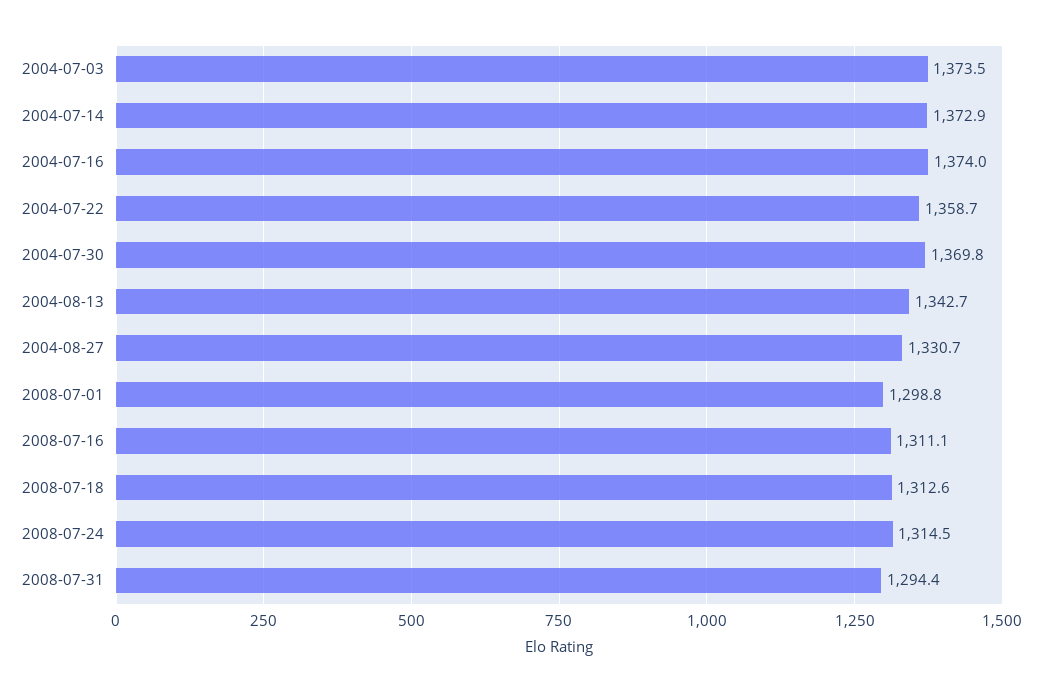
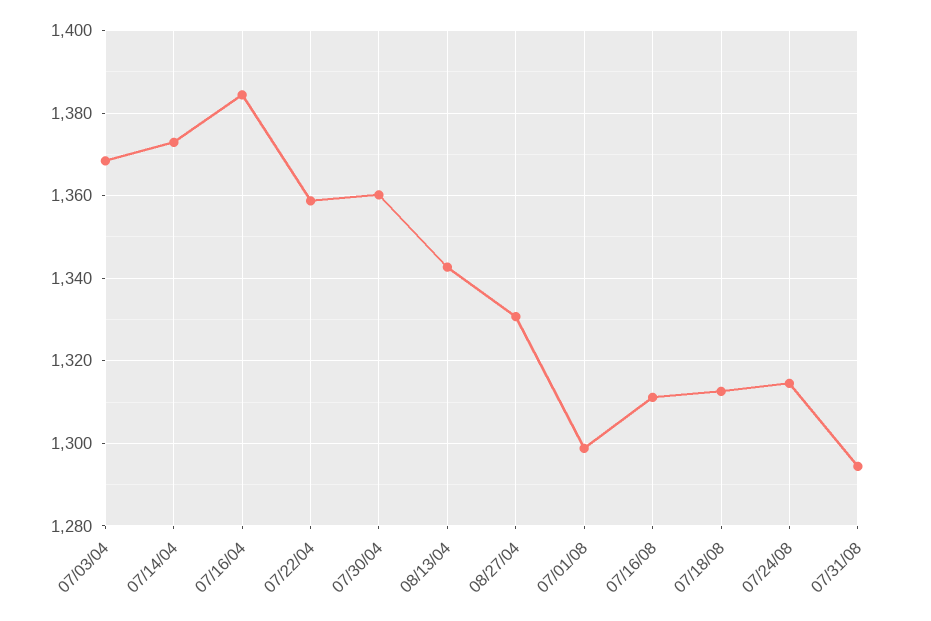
2004-07-03: 1373.5 -> 1368
2004-07-16: 1374 -> 1384
2004-07-30: 1369.8 -> 1360

